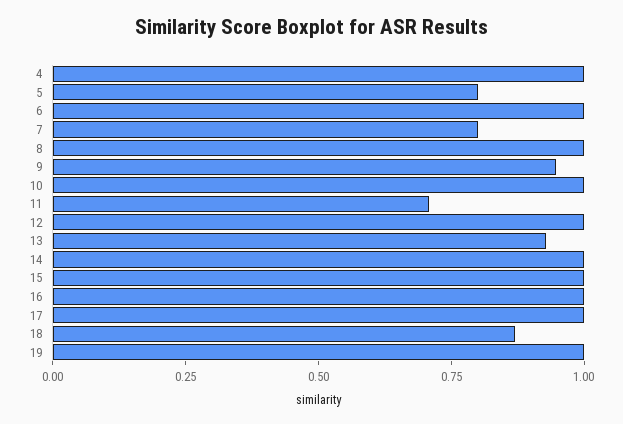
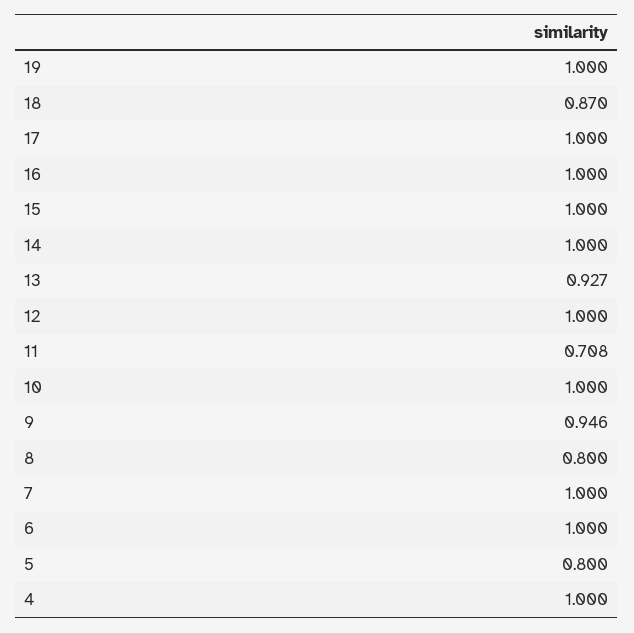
7: 0.8 -> 1
8: 1 -> 0.8

